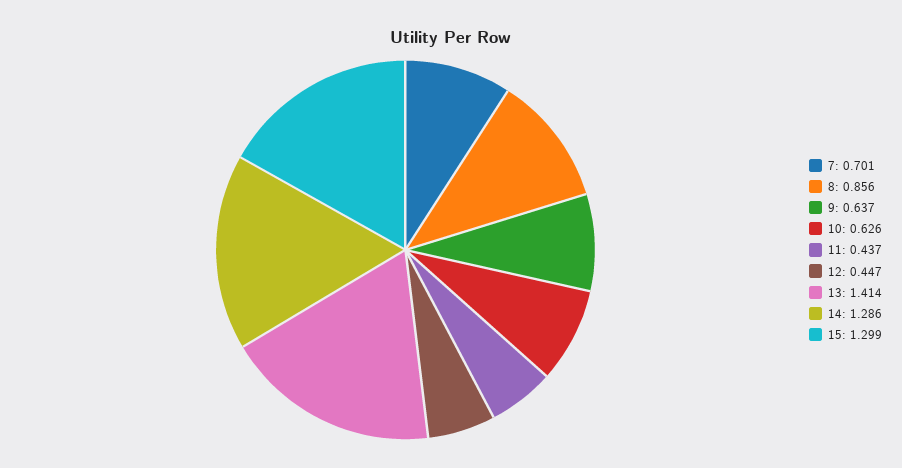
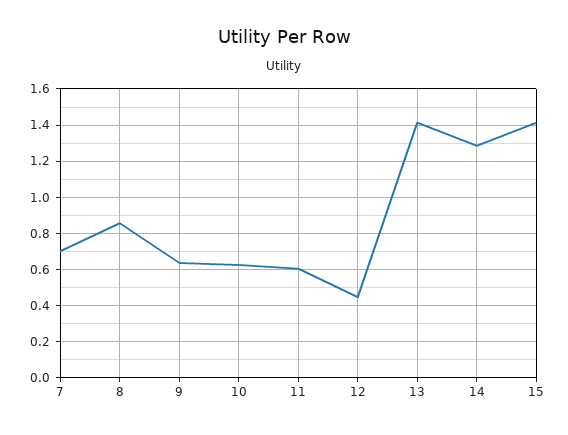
11: 0.437 -> 0.6
15: 1.299 -> 1.4

